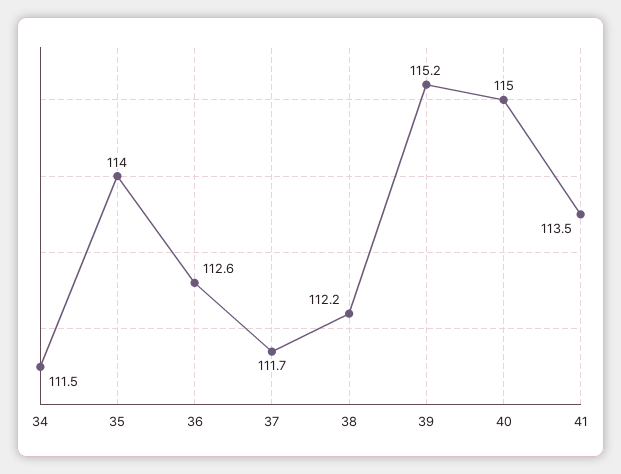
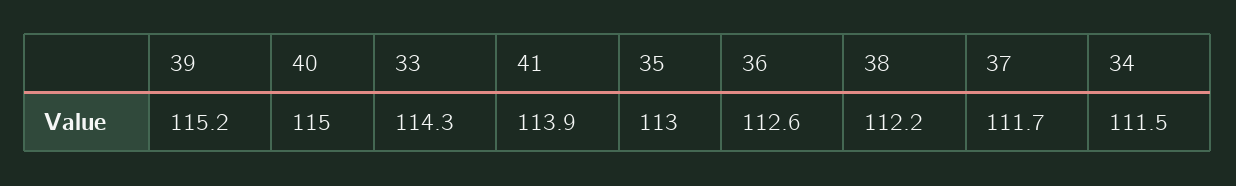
35: 114 -> 113
41: 113.5 -> 113.9
33: none -> 114.3

